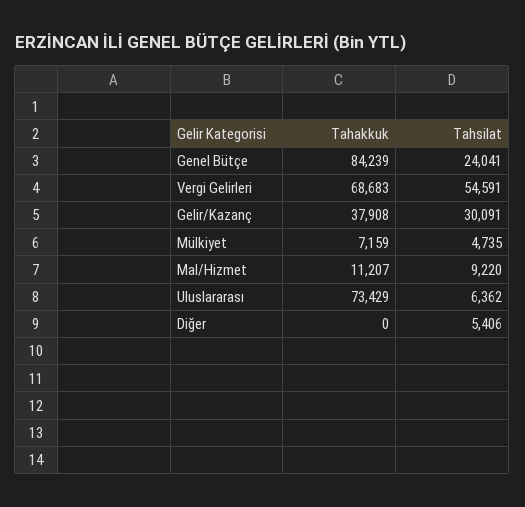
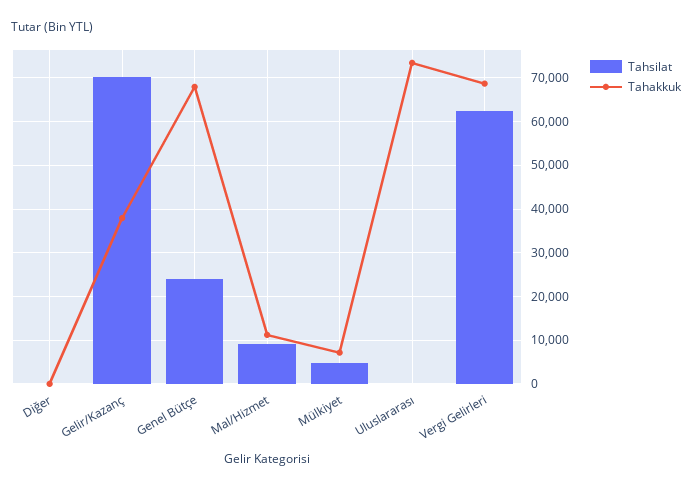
Tahakkuk, Genel Bütçe: 84239 -> 68000
Tahsilat, Vergi Gelirleri: 54591 -> 62000
Tahsilat, Gelir/Kazanç: 30091 -> 70000
Tahsilat, Uluslararası: 6362 -> 0
Tahsilat, Diğer: 5406 -> 0

